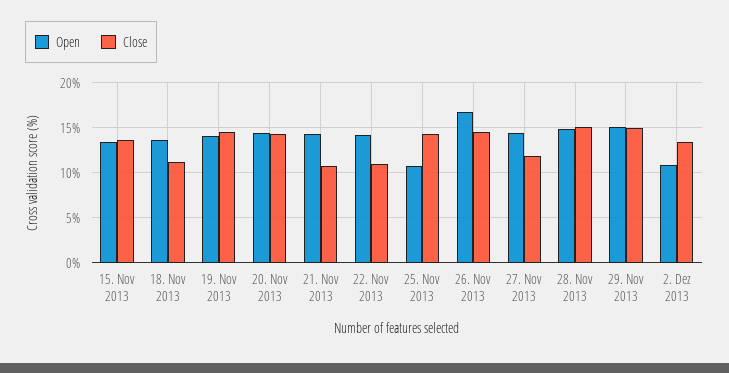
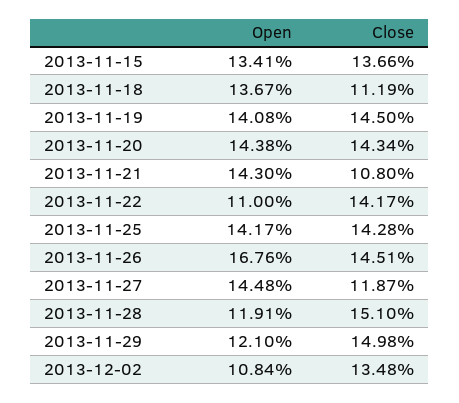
Open, 22. Nov 2013: 14 -> 11
Close, 22. Nov 2013: 11 -> 14.17
Open, 25. Nov 2013: 11 -> 14.17
Open, 28. Nov 2013: 15 -> 11.91
Open, 29. Nov 2013: 15 -> 12.1

